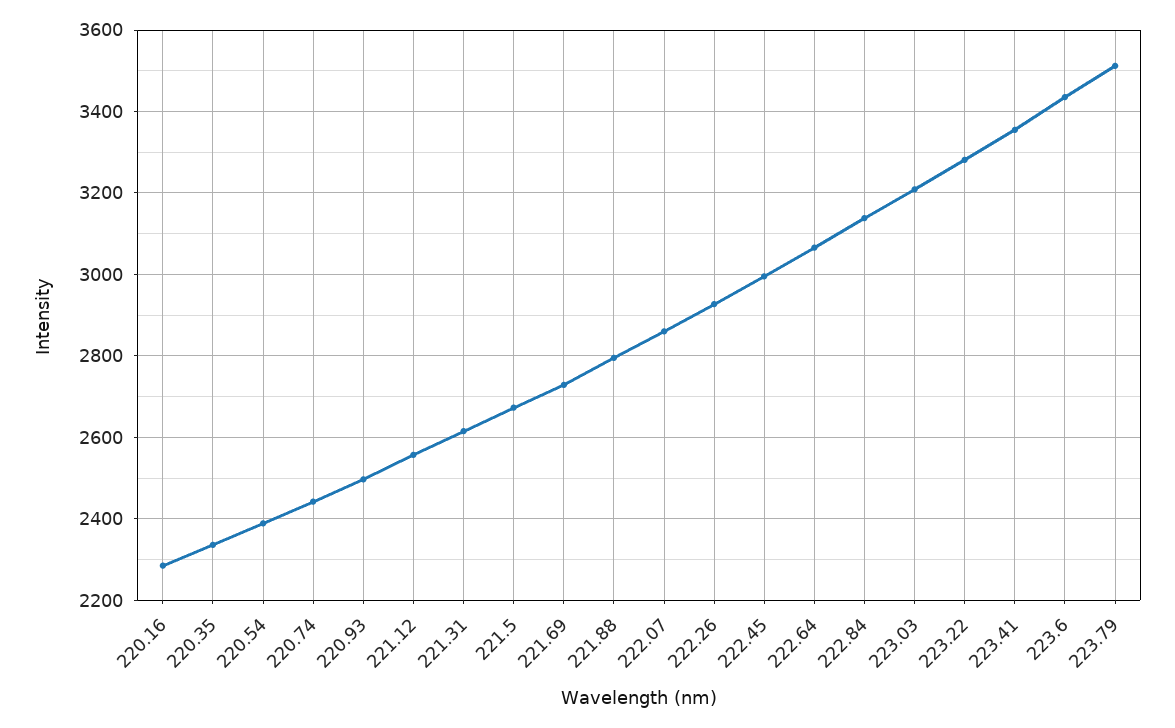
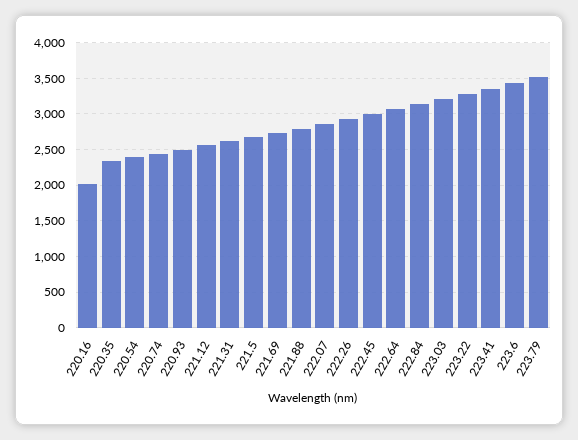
220.16: 2280 -> 2000

